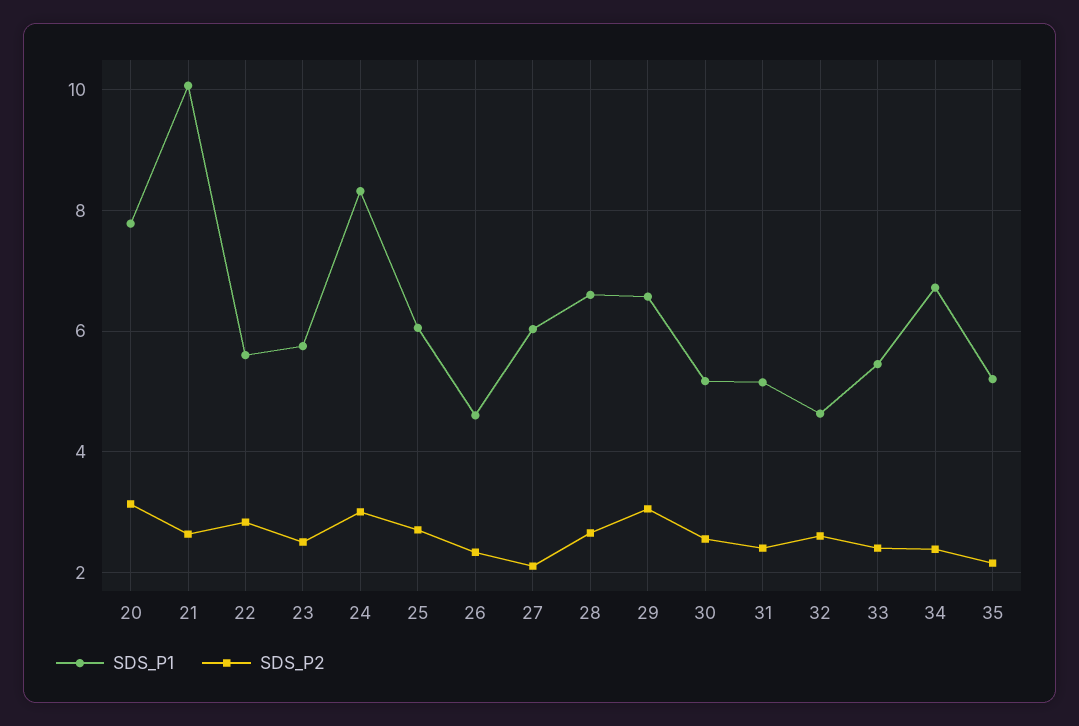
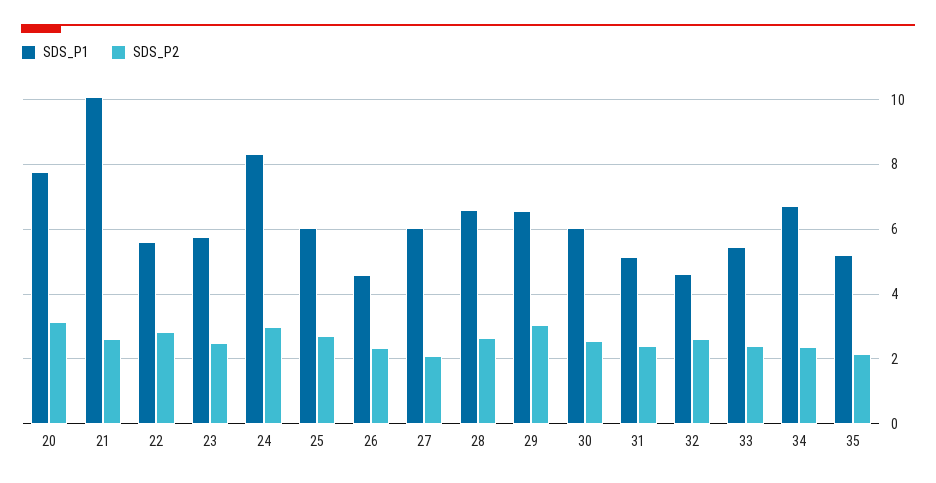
SDS_P1, 30: 5.2 -> 6

